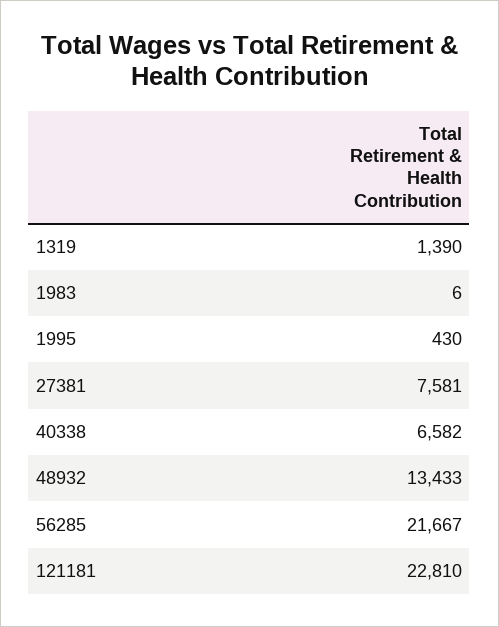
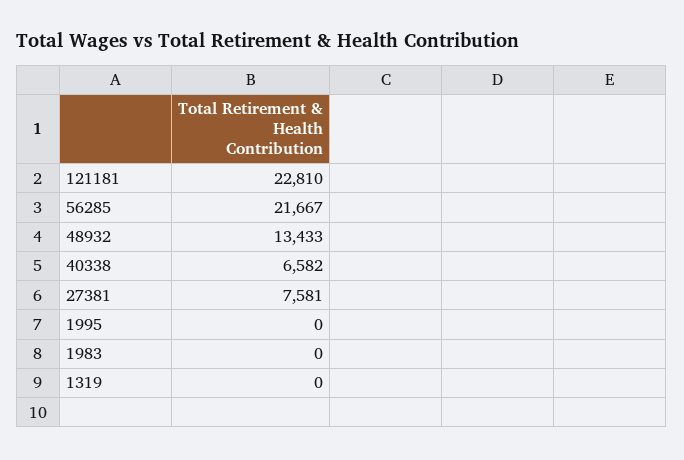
1319: 1390 -> 0
1983: 6 -> 0
1995: 430 -> 0

